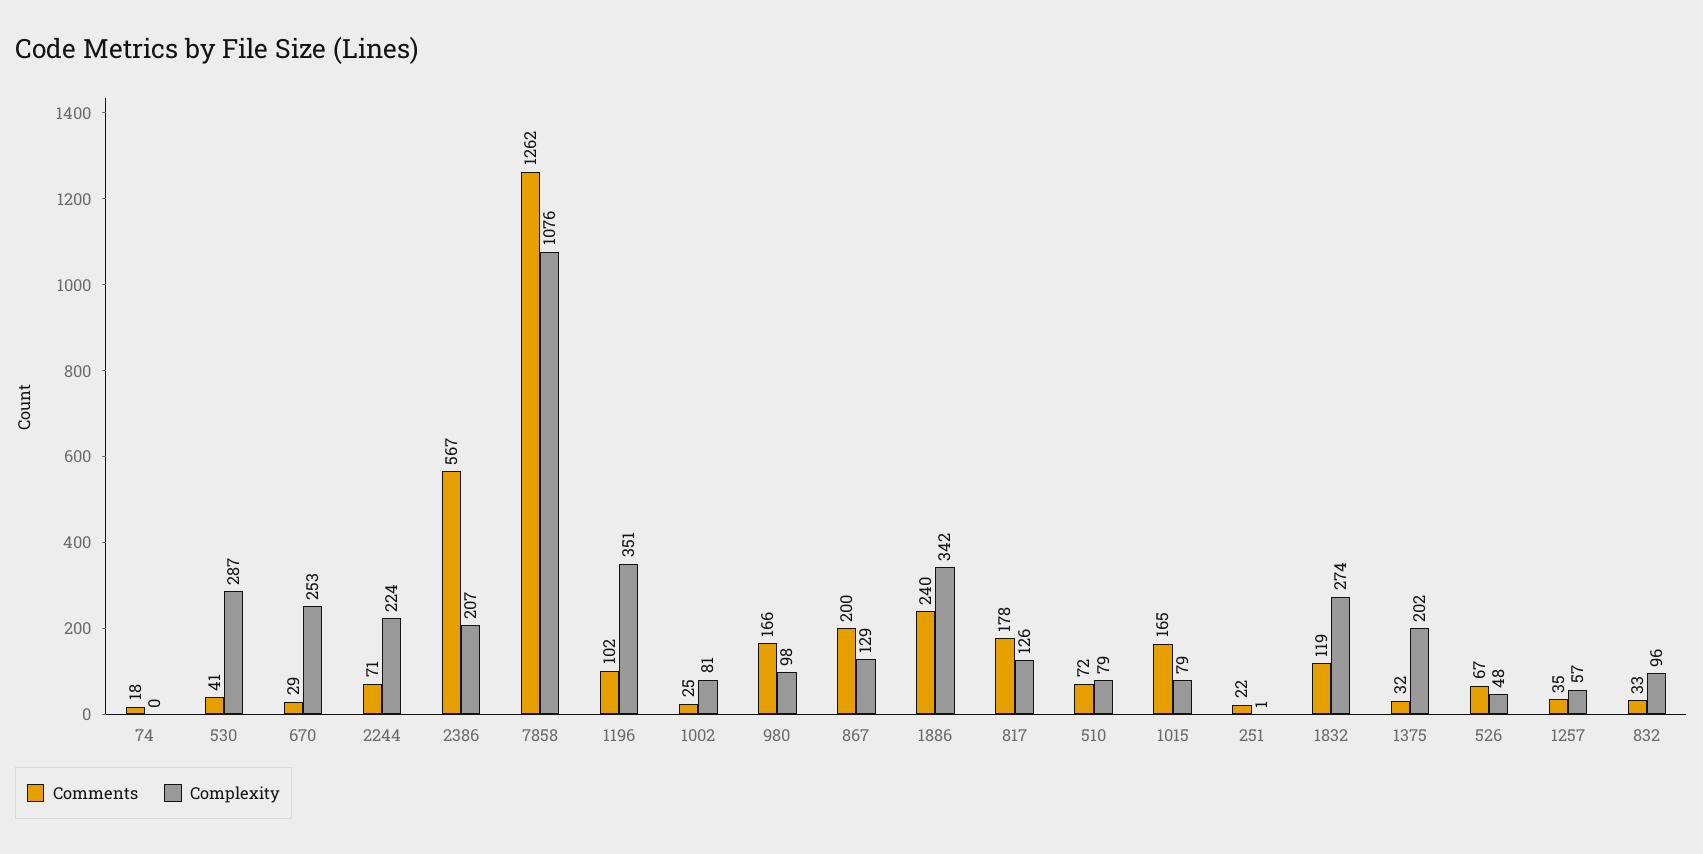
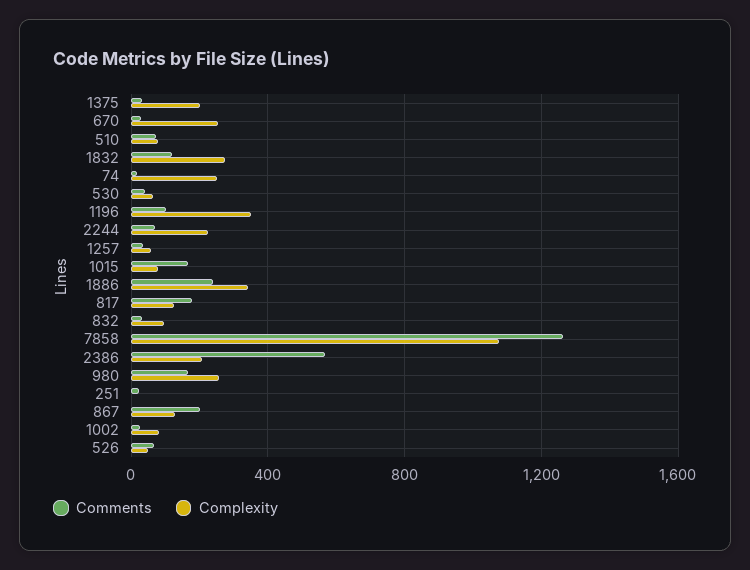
Complexity, 74: 0 -> 250
Complexity, 530: 287 -> 50
Complexity, 980: 98 -> 250

